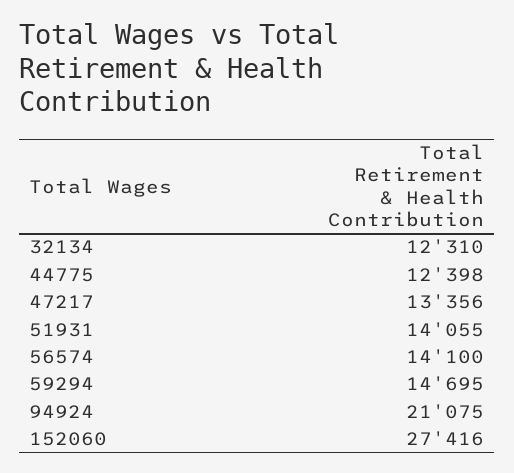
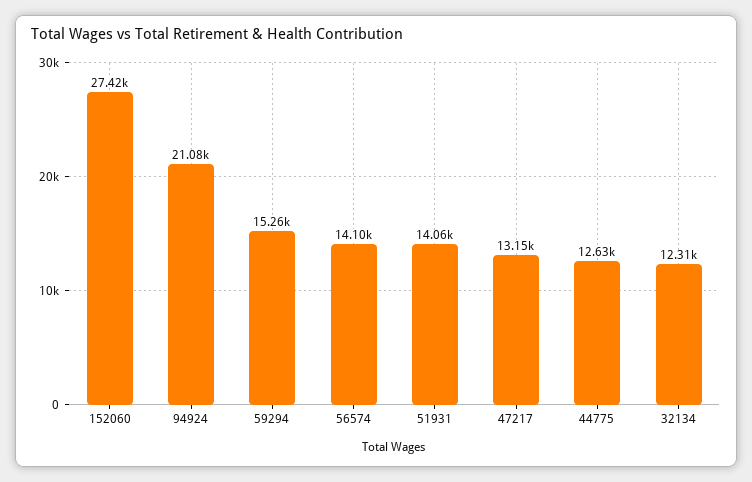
44775: 12398 -> 12630
47217: 13356 -> 13150
59294: 14695 -> 15260

